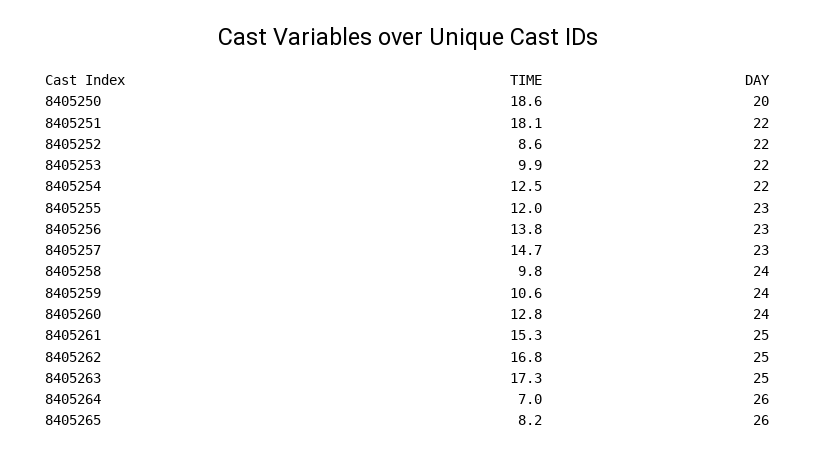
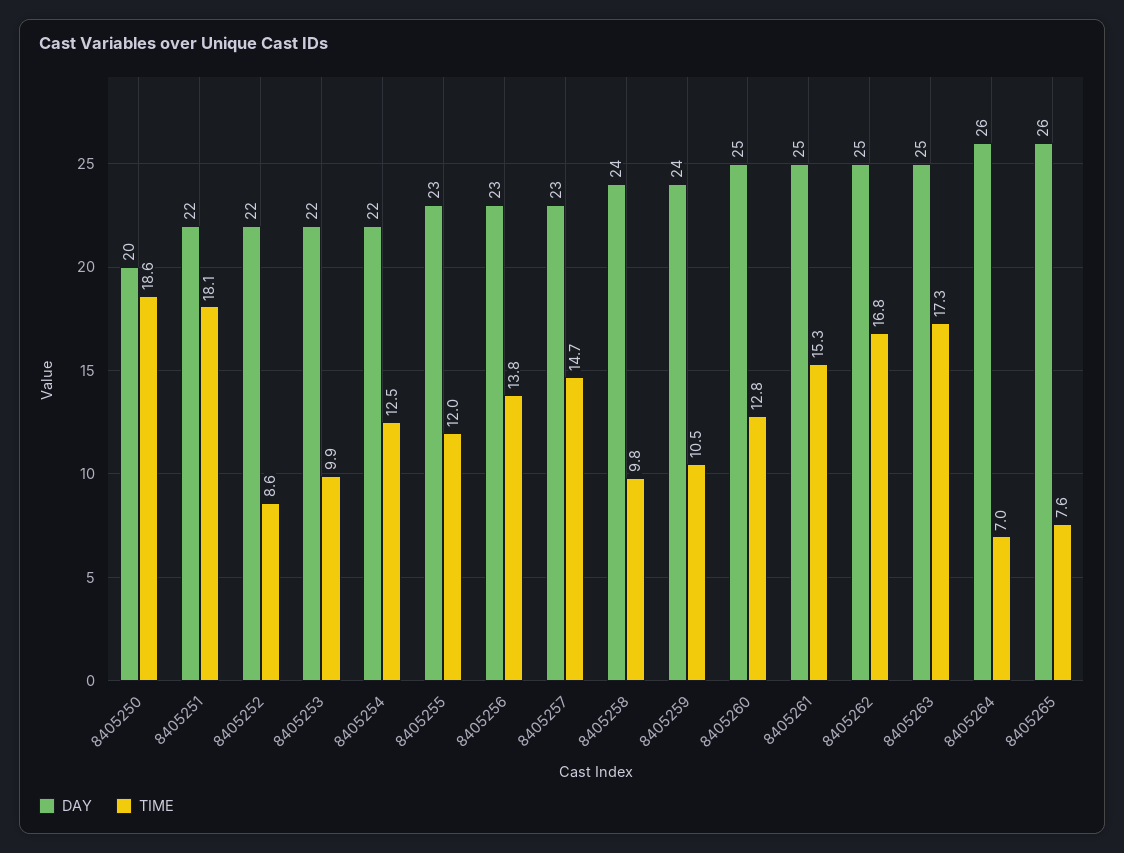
TIME, 8405259: 10.6 -> 10.5
DAY, 8405260: 24 -> 25
TIME, 8405265: 8.2 -> 7.6

